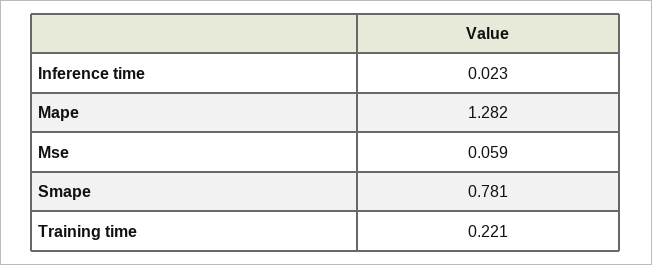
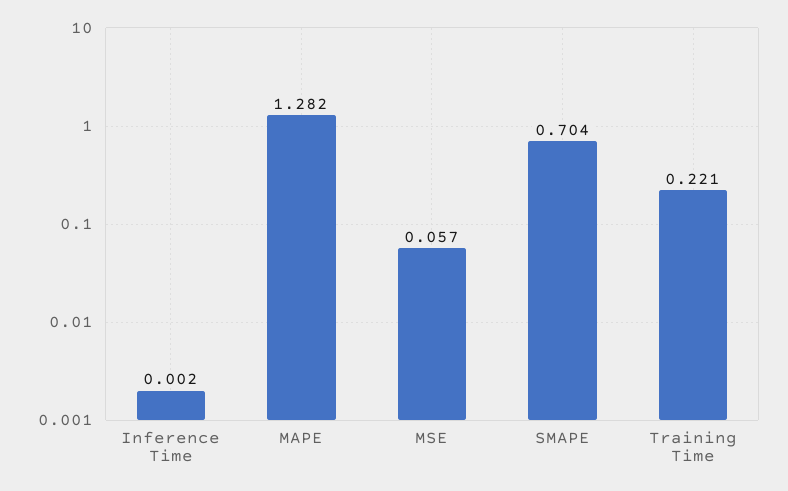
Inference time: 0.023 -> 0.002
Mse: 0.059 -> 0.057
Smape: 0.781 -> 0.704

